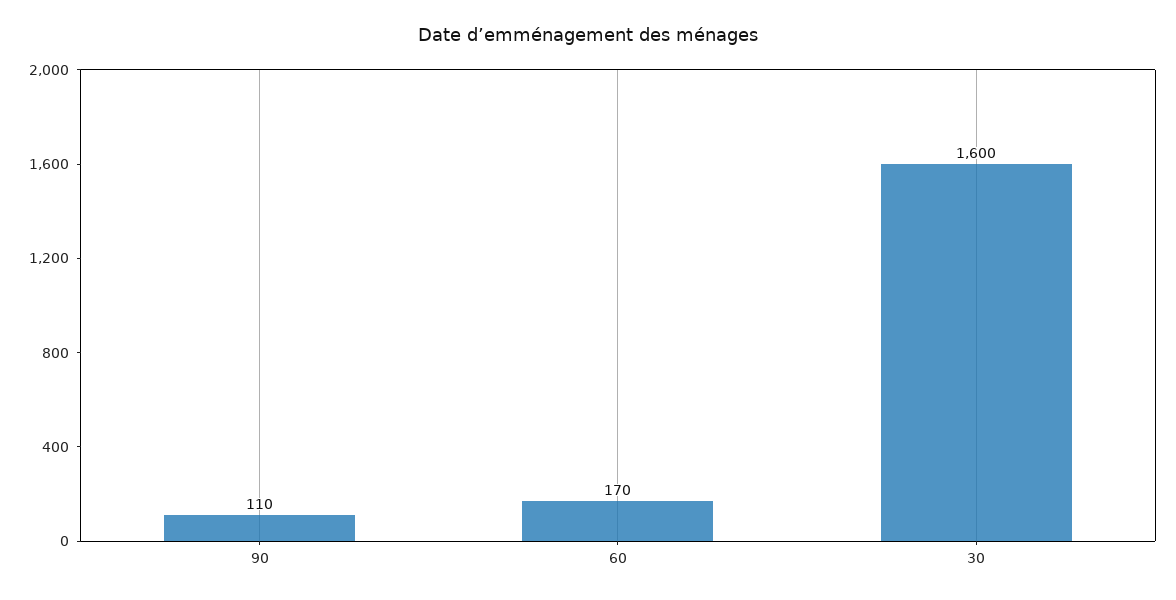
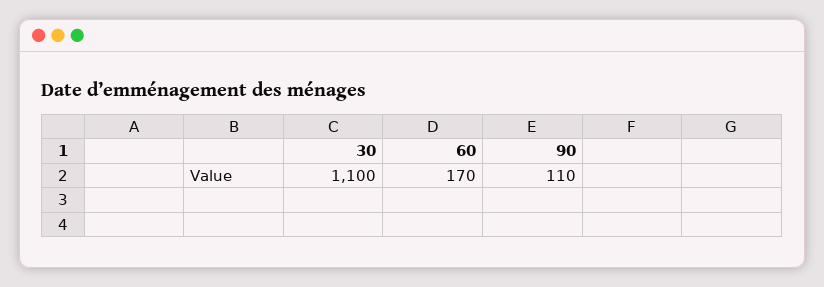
30: 1600 -> 1100

